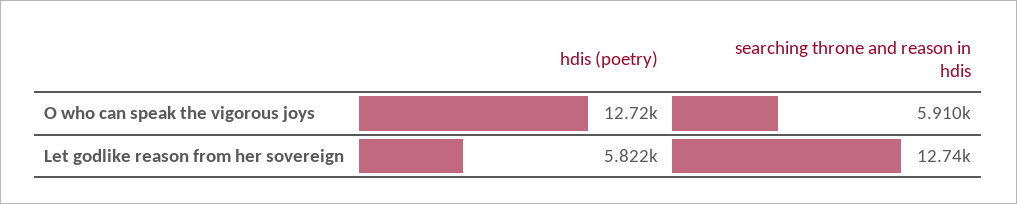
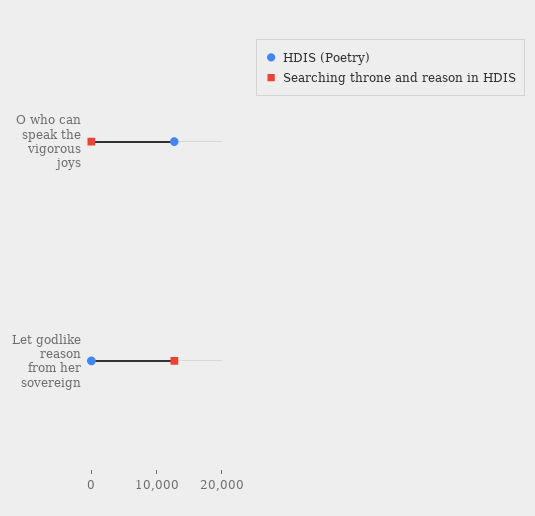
searching throne and reason in hdis, O who can speak the vigorous joys: 5910 -> 0
hdis (poetry), Let godlike reason from her sovereign: 5822 -> 0

